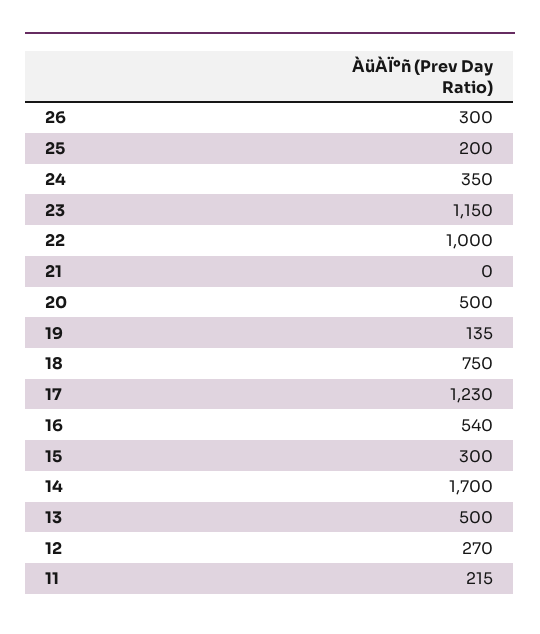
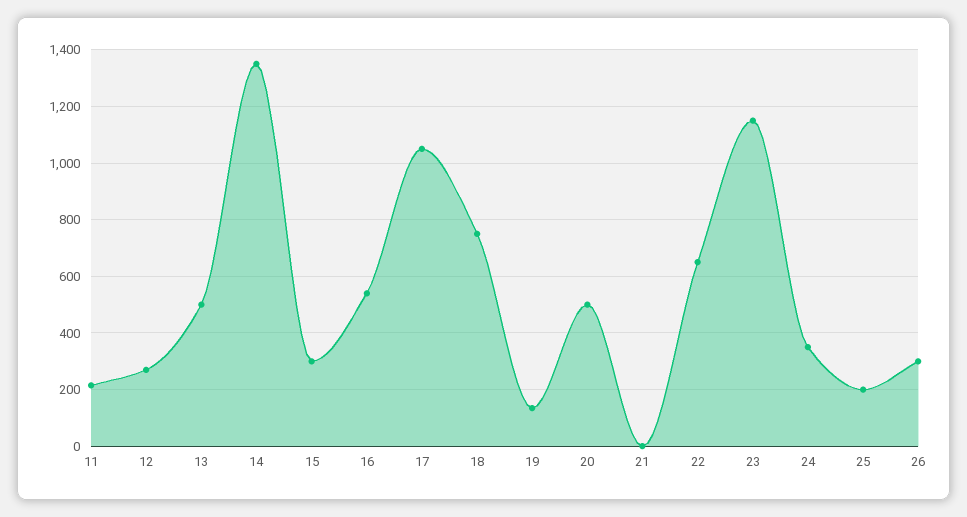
22: 1000 -> 650
17: 1230 -> 1050
14: 1700 -> 1350

